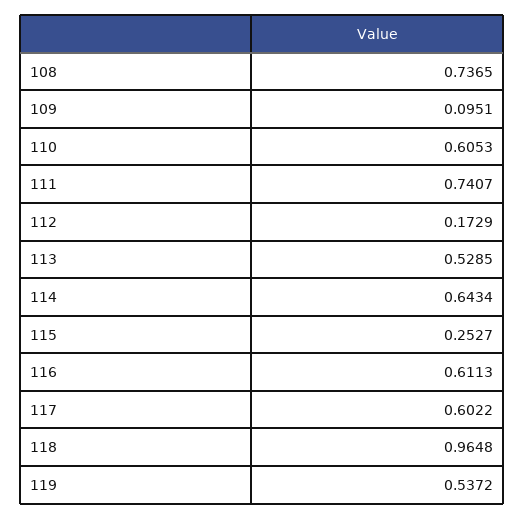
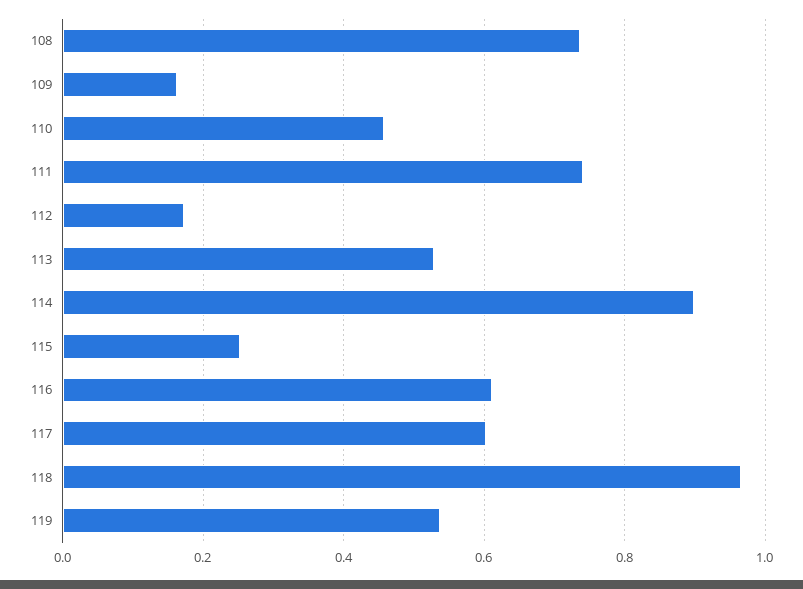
109: 0.0951 -> 0.16
110: 0.6053 -> 0.46
114: 0.6434 -> 0.9

